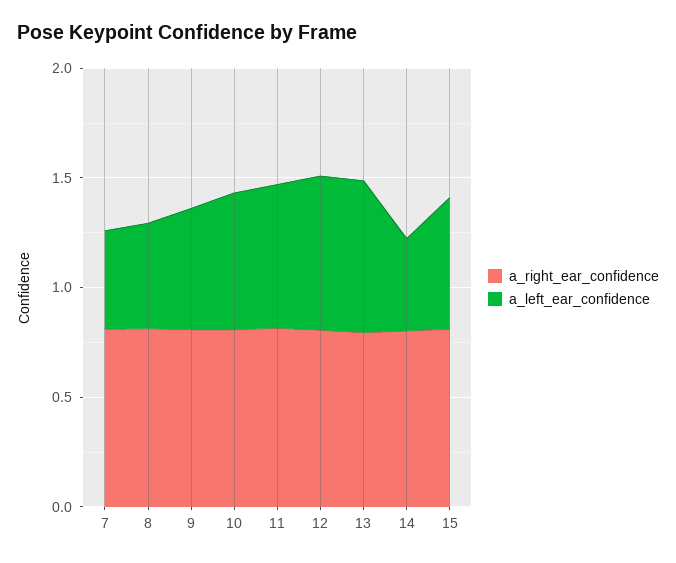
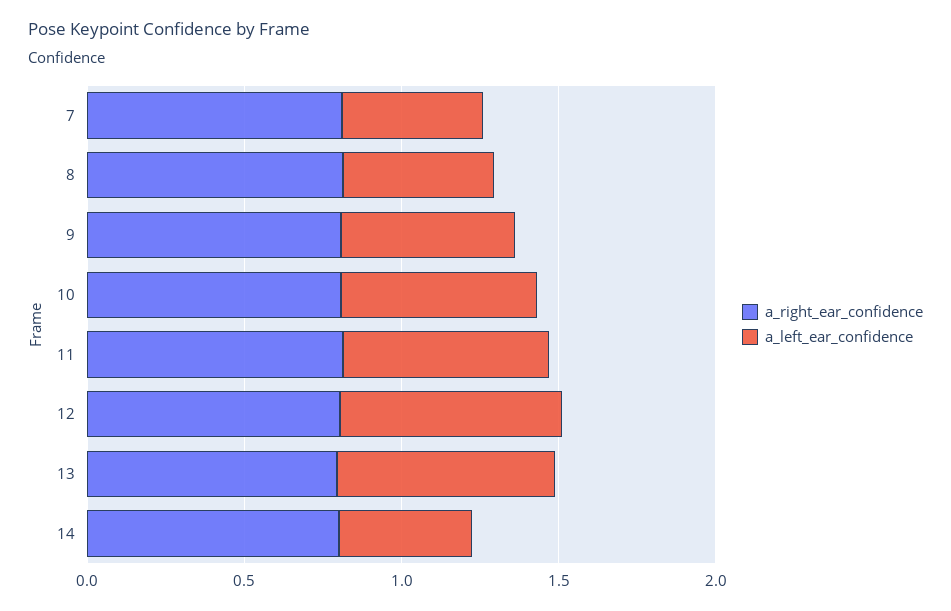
a_right_ear_confidence, 15: 0.8 -> none
a_left_ear_confidence, 15: 0.6 -> none

